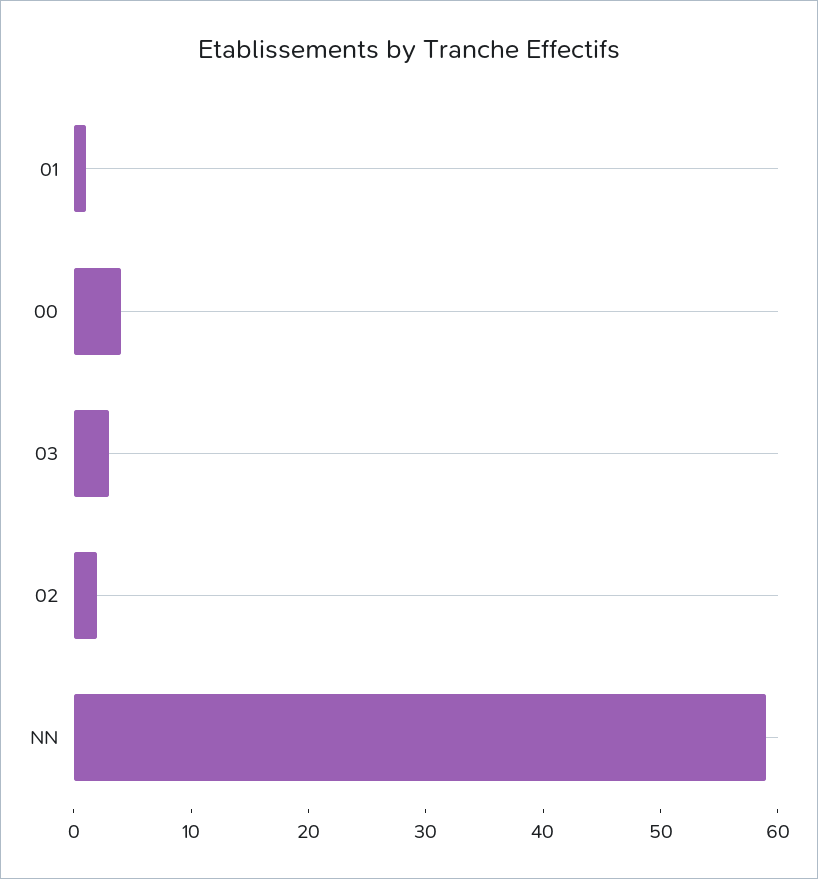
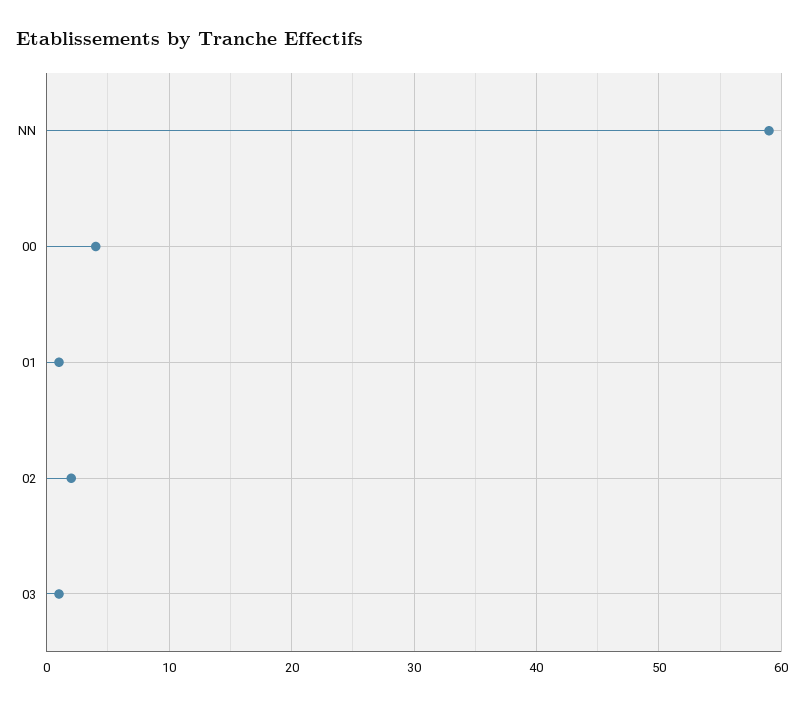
03: 3 -> 1

